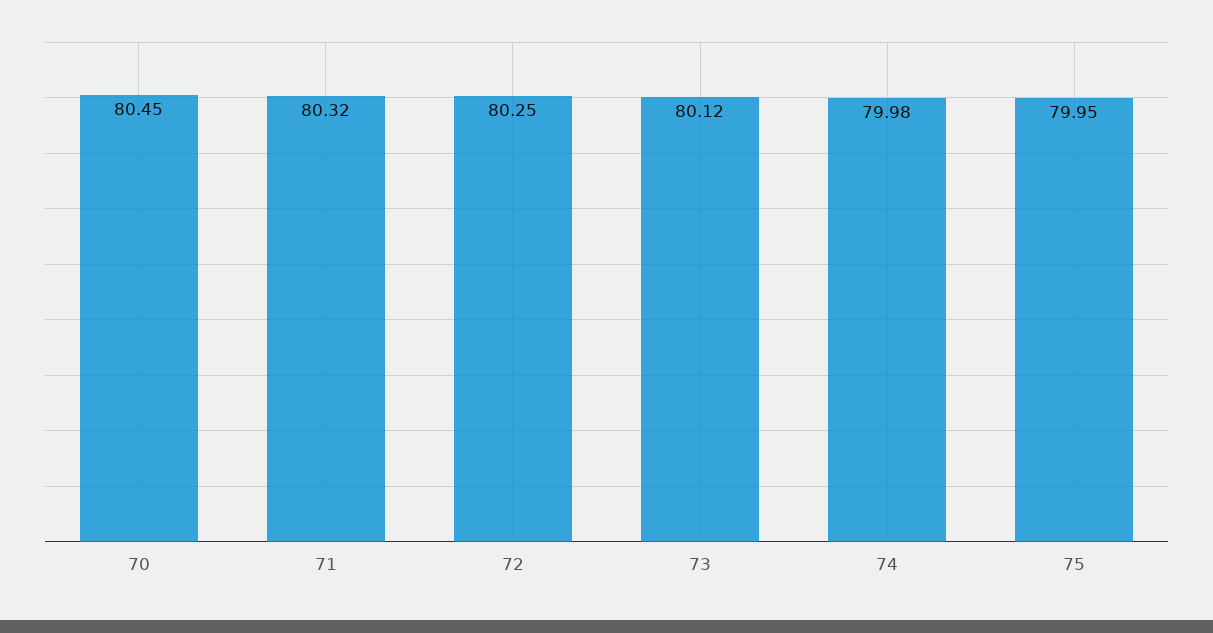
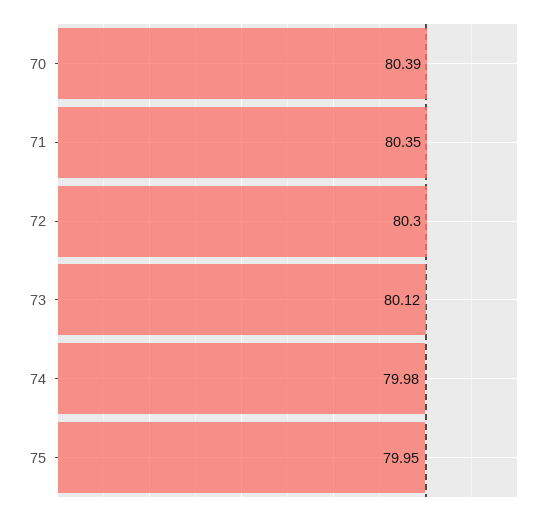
70: 80.45 -> 80.39
71: 80.32 -> 80.35
72: 80.25 -> 80.3

